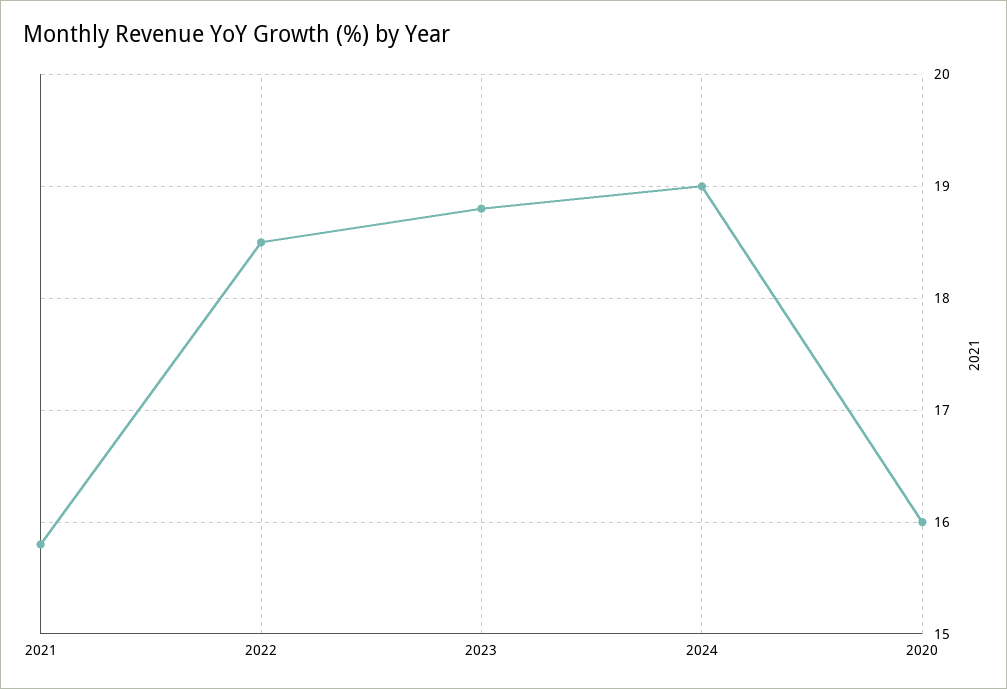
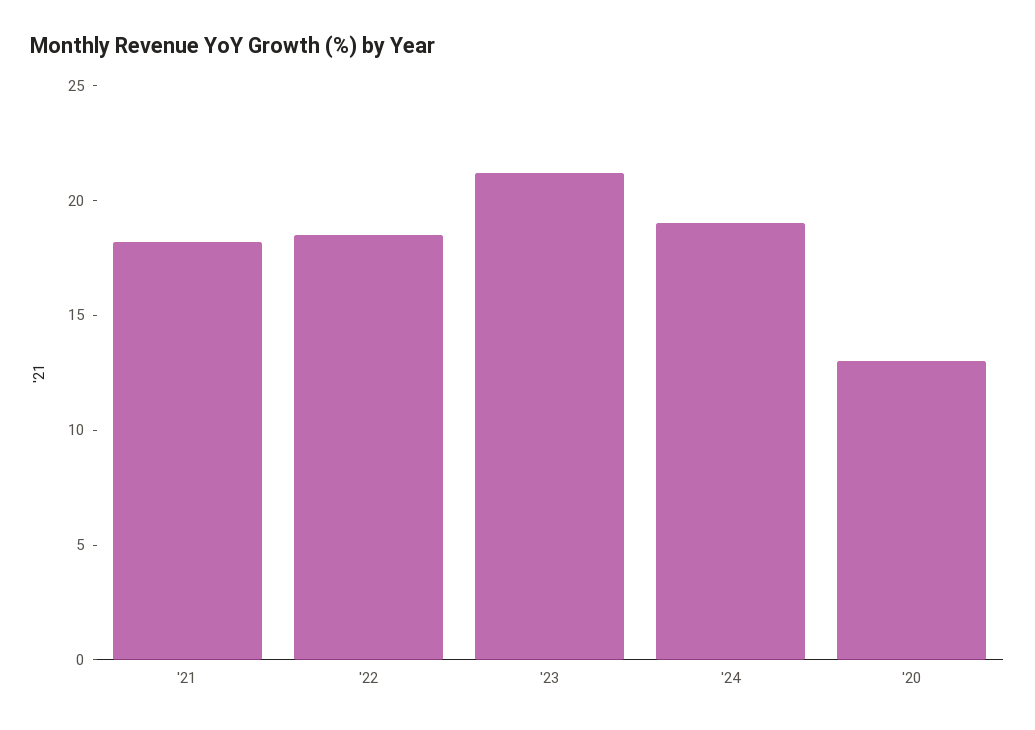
2021: 15.8 -> 18
2023: 18.8 -> 21
2020: 16 -> 13

